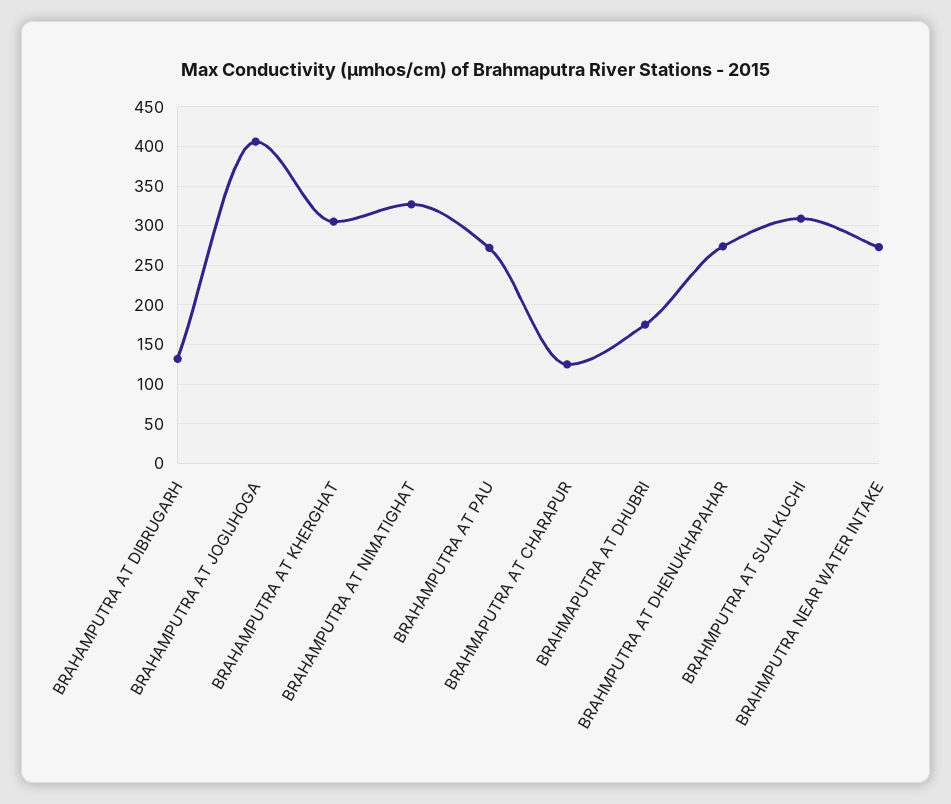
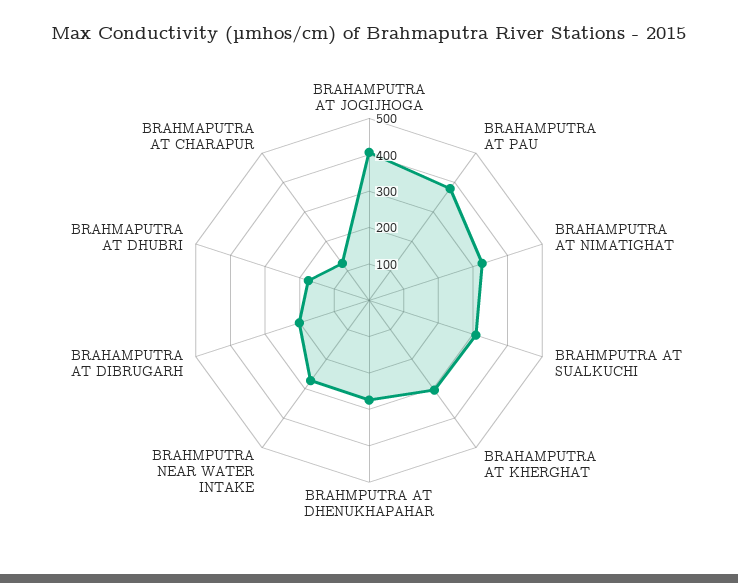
BRAHAMPUTRA AT DIBRUGARH: 130 -> 200
BRAHAMPUTRA AT PAU: 270 -> 375

